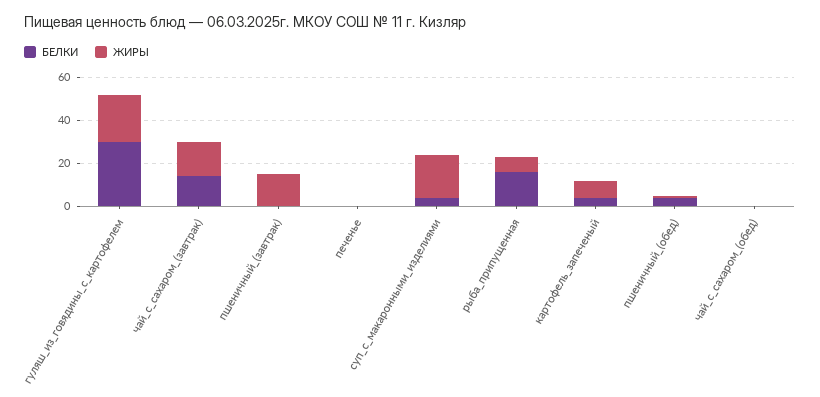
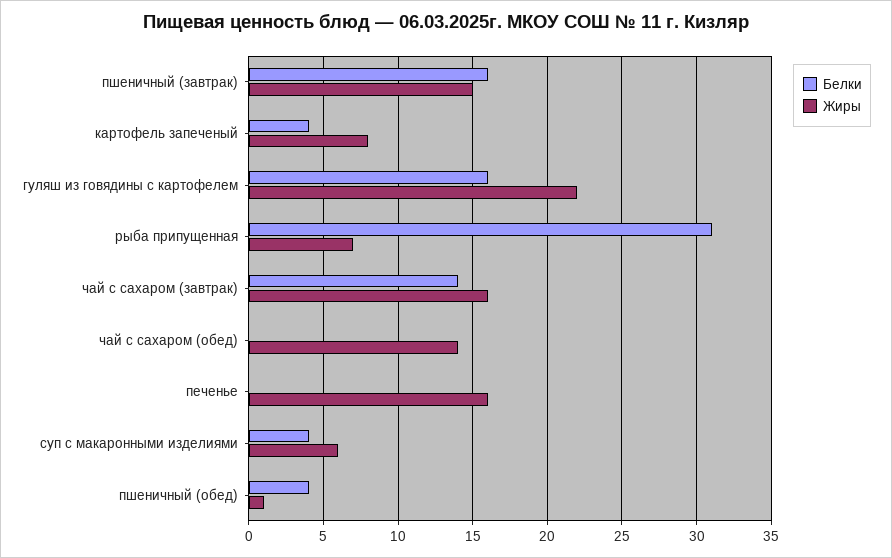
БЕЛКИ, гуляш_из_говядины_с_картофелем: 30 -> 16
БЕЛКИ, пшеничный_(завтрак): 0 -> 16
ЖИРЫ, печенье: 0 -> 16
ЖИРЫ, суп_с_макаронными_изделиями: 20 -> 6
БЕЛКИ, рыба_припущенная: 15 -> 31
ЖИРЫ, чай_с_сахаром_(обед): 0 -> 14

